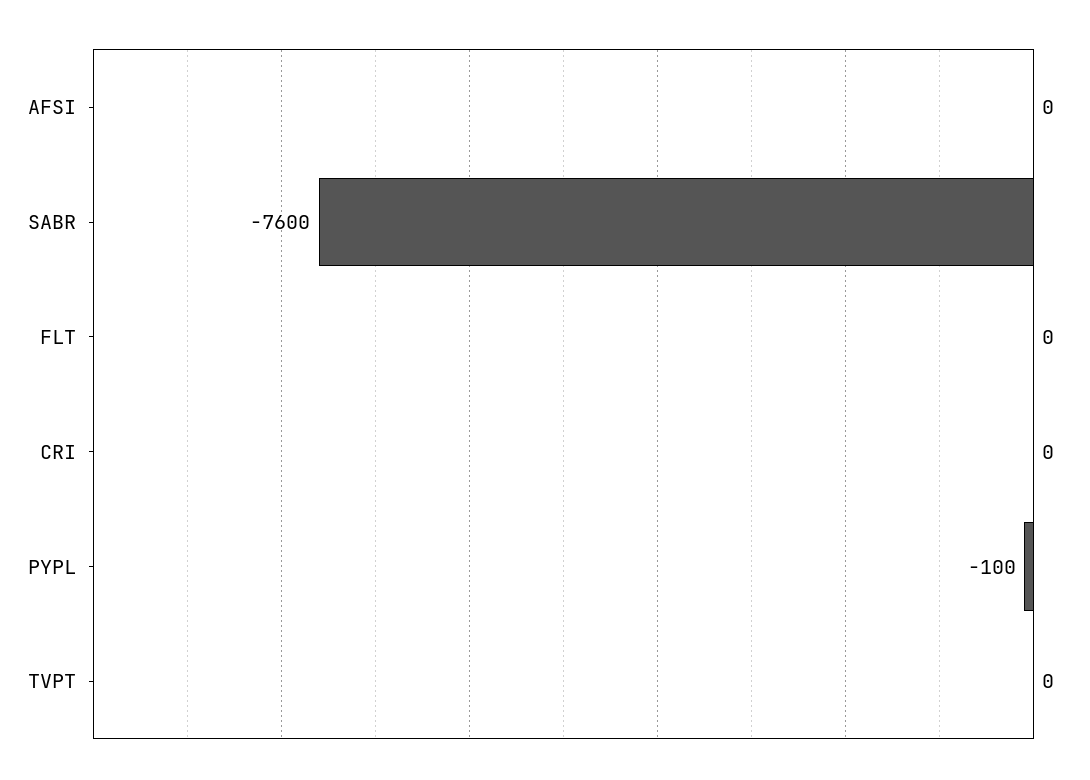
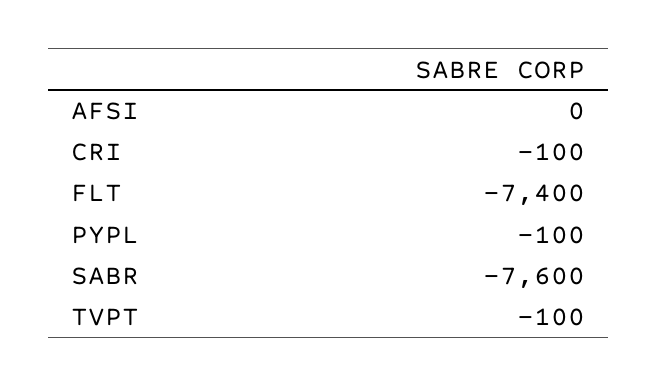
FLT: 0 -> -7400
CRI: 0 -> -100
TVPT: 0 -> -100

